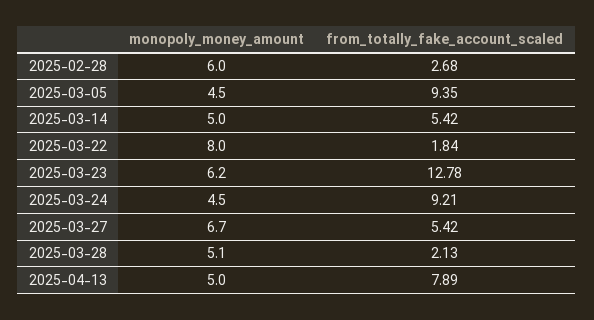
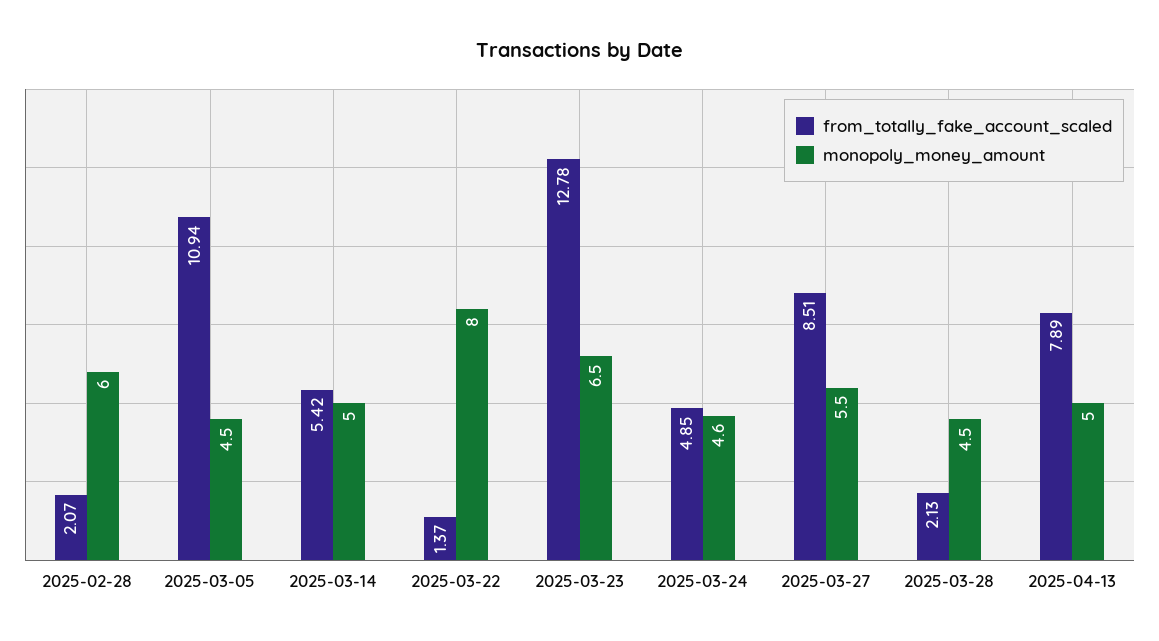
from_totally_fake_account_scaled, 2025-02-28: 2.68 -> 2.07
from_totally_fake_account_scaled, 2025-03-05: 9.35 -> 10.94
from_totally_fake_account_scaled, 2025-03-22: 1.84 -> 1.37
monopoly_money_amount, 2025-03-23: 6.2 -> 6.5
monopoly_money_amount, 2025-03-24: 4.5 -> 4.6
from_totally_fake_account_scaled, 2025-03-24: 9.21 -> 4.85
monopoly_money_amount, 2025-03-27: 6.7 -> 5.5
from_totally_fake_account_scaled, 2025-03-27: 5.42 -> 8.51
monopoly_money_amount, 2025-03-28: 5.1 -> 4.5

